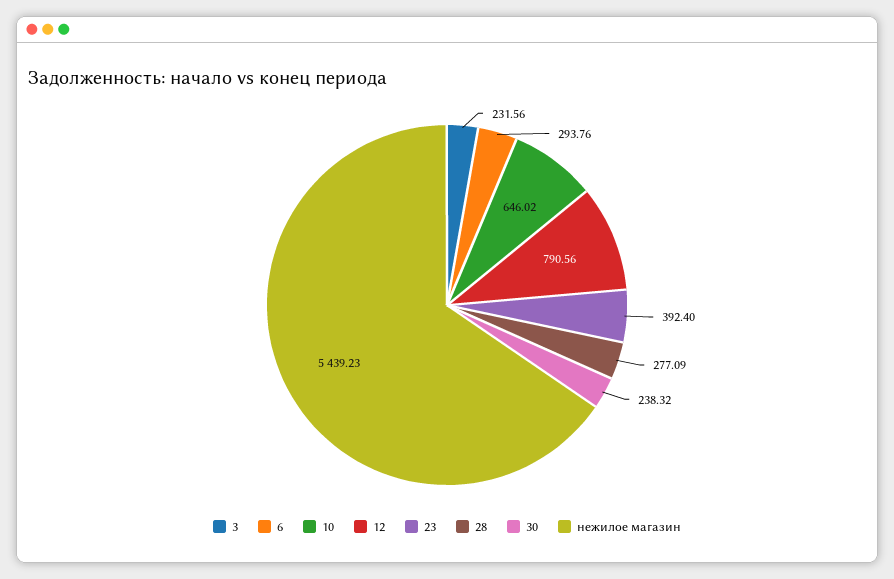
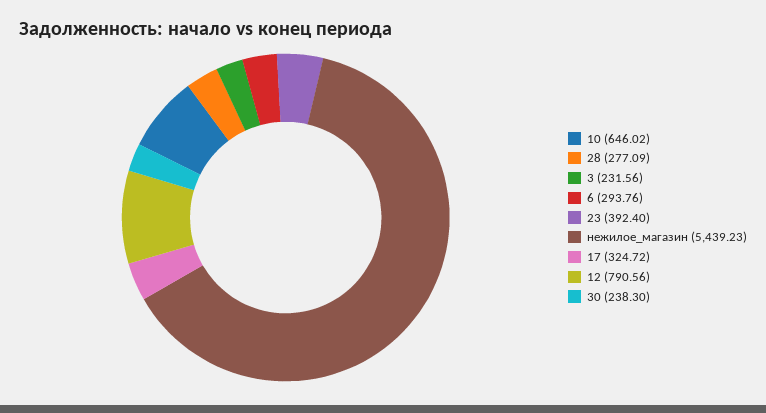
30: 238.32 -> 238.3
17: none -> 324.72

